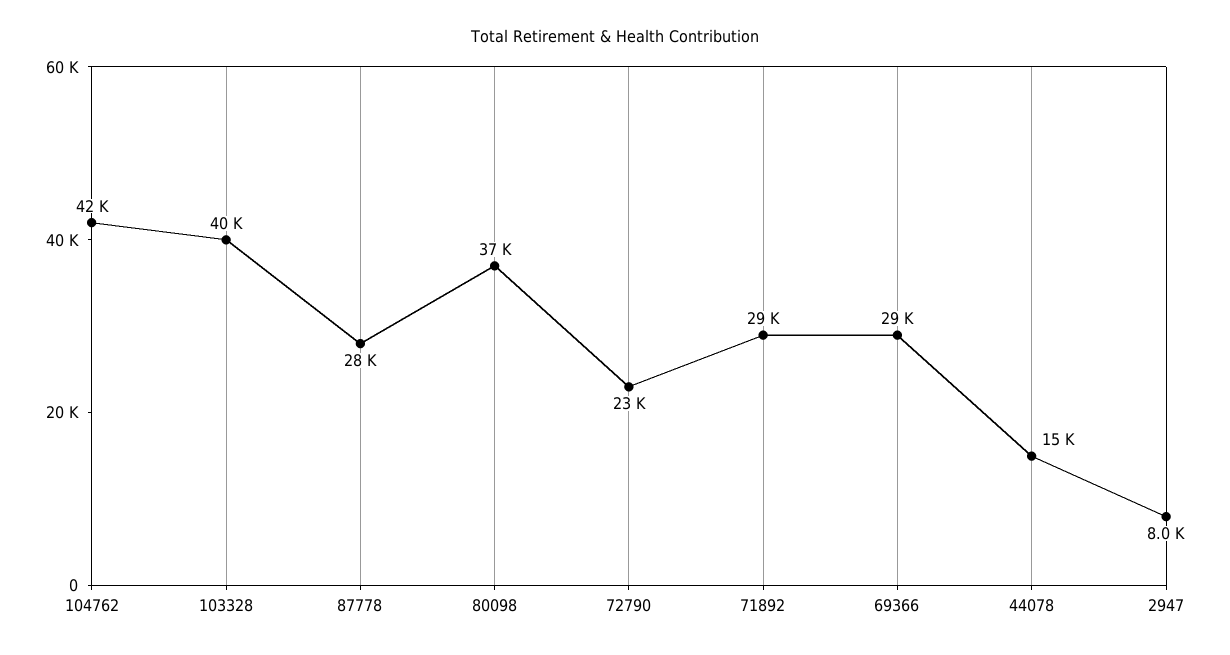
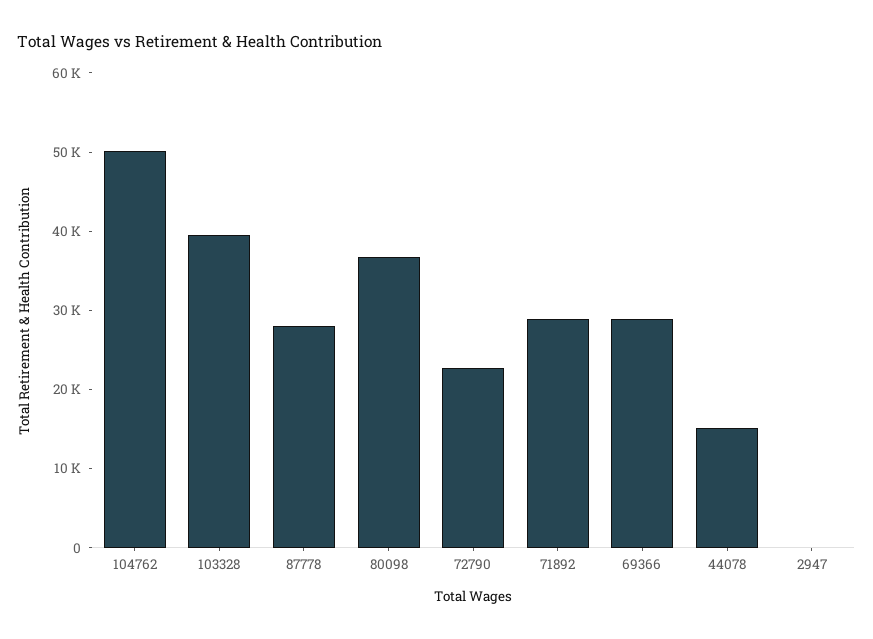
104762: 42000 -> 50000
2947: 8000 -> 0

